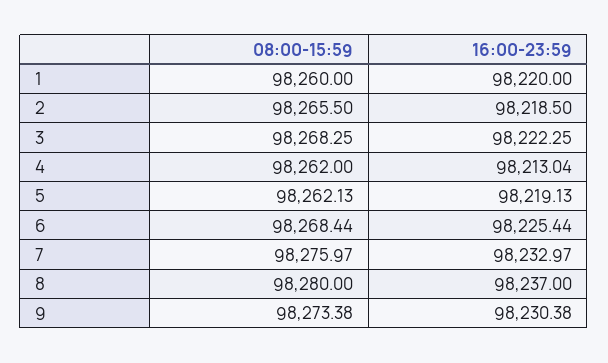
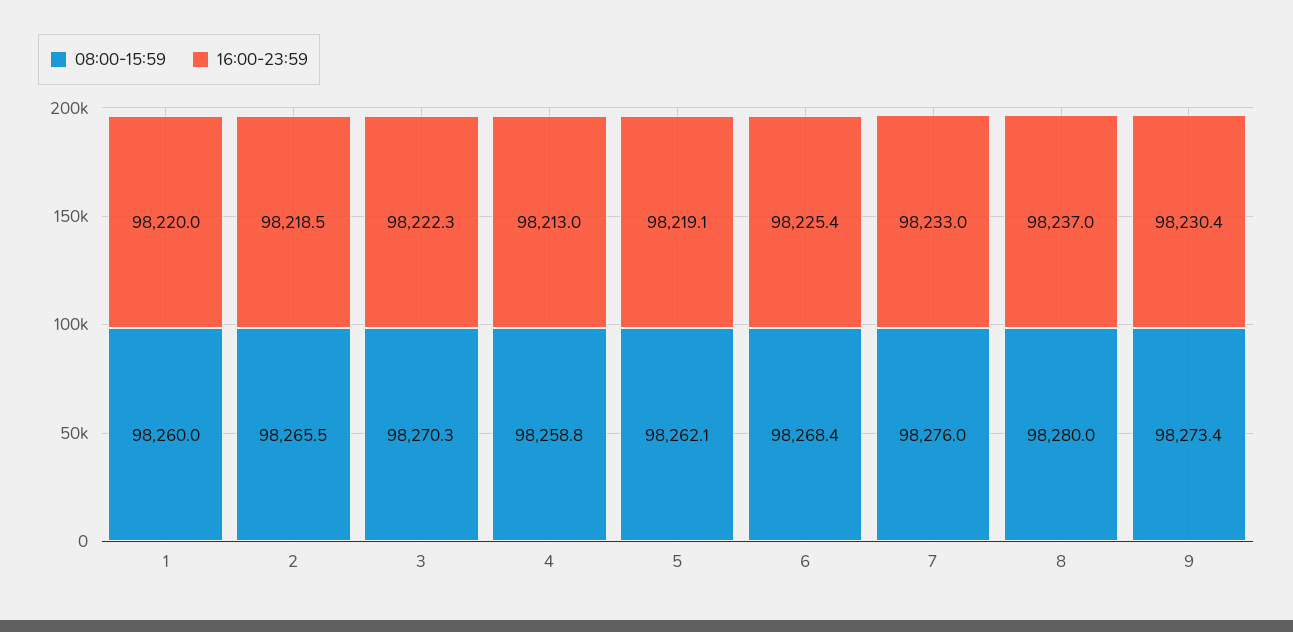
08:00-15:59, 3: 98268.25 -> 98270.3
08:00-15:59, 4: 98262 -> 98258.8

